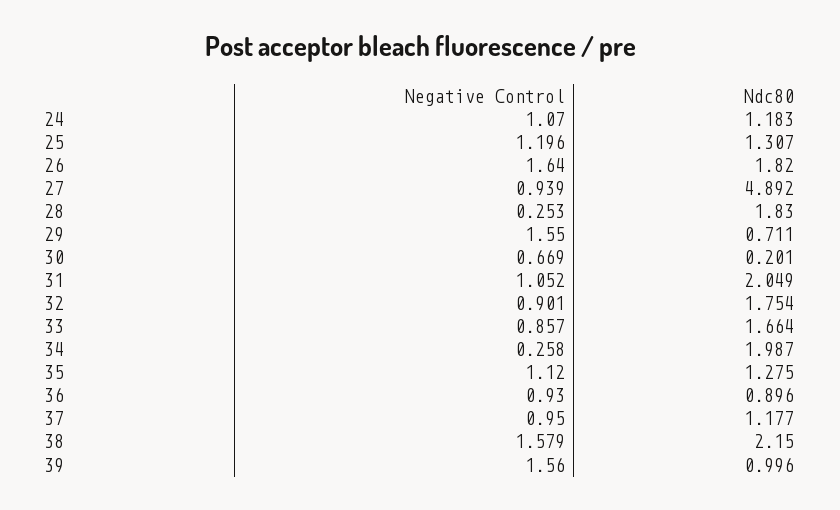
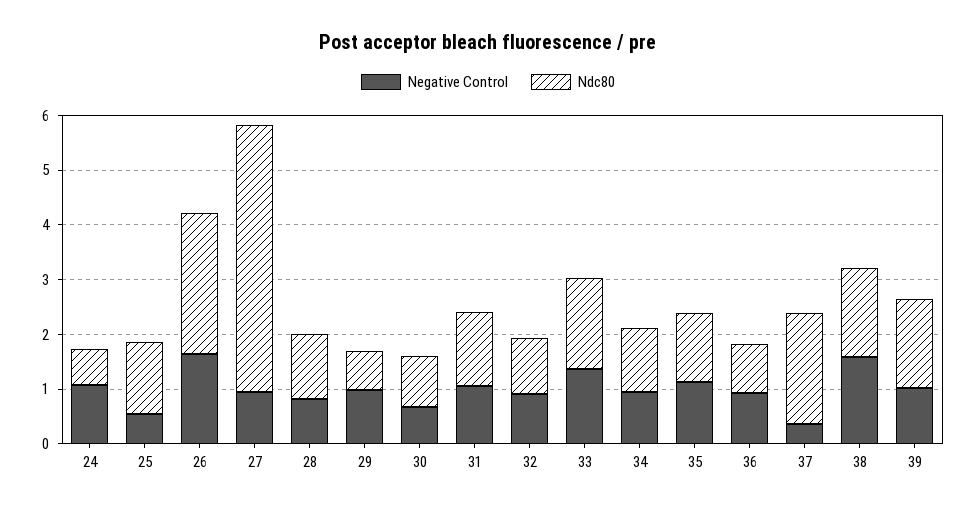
Ndc80, 24: 1.183 -> 0.6
Negative Control, 25: 1.196 -> 0.6
Ndc80, 26: 1.82 -> 2.6
Negative Control, 28: 0.253 -> 0.8
Ndc80, 28: 1.83 -> 1.2
Negative Control, 29: 1.55 -> 1
Ndc80, 30: 0.201 -> 1
Ndc80, 31: 2.049 -> 1.4
Ndc80, 32: 1.754 -> 1
Negative Control, 33: 0.857 -> 1.4
Negative Control, 34: 0.258 -> 1
Ndc80, 34: 1.987 -> 1.2
Negative Control, 37: 0.95 -> 0.4
Ndc80, 37: 1.177 -> 2
Ndc80, 38: 2.15 -> 1.6
Negative Control, 39: 1.56 -> 1
Ndc80, 39: 0.996 -> 1.6

